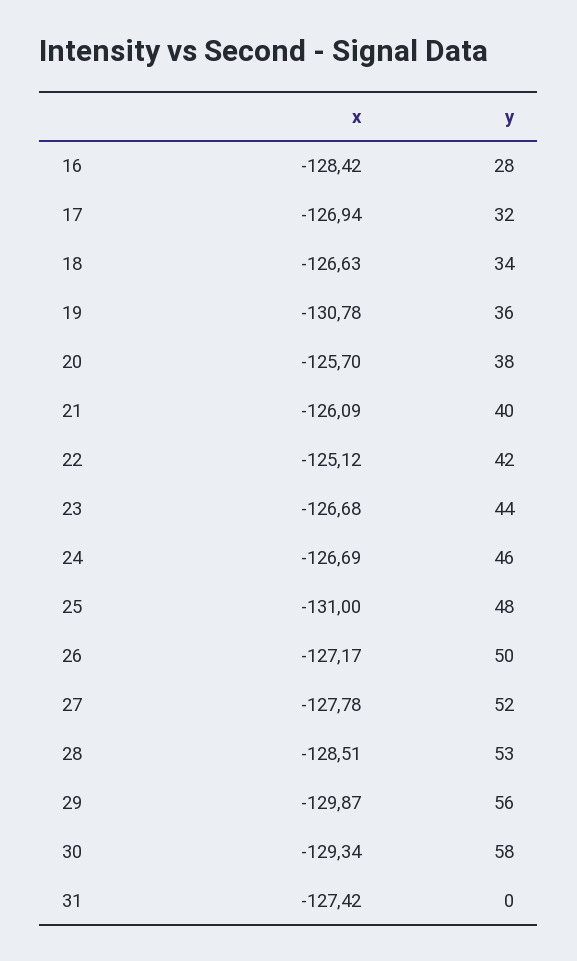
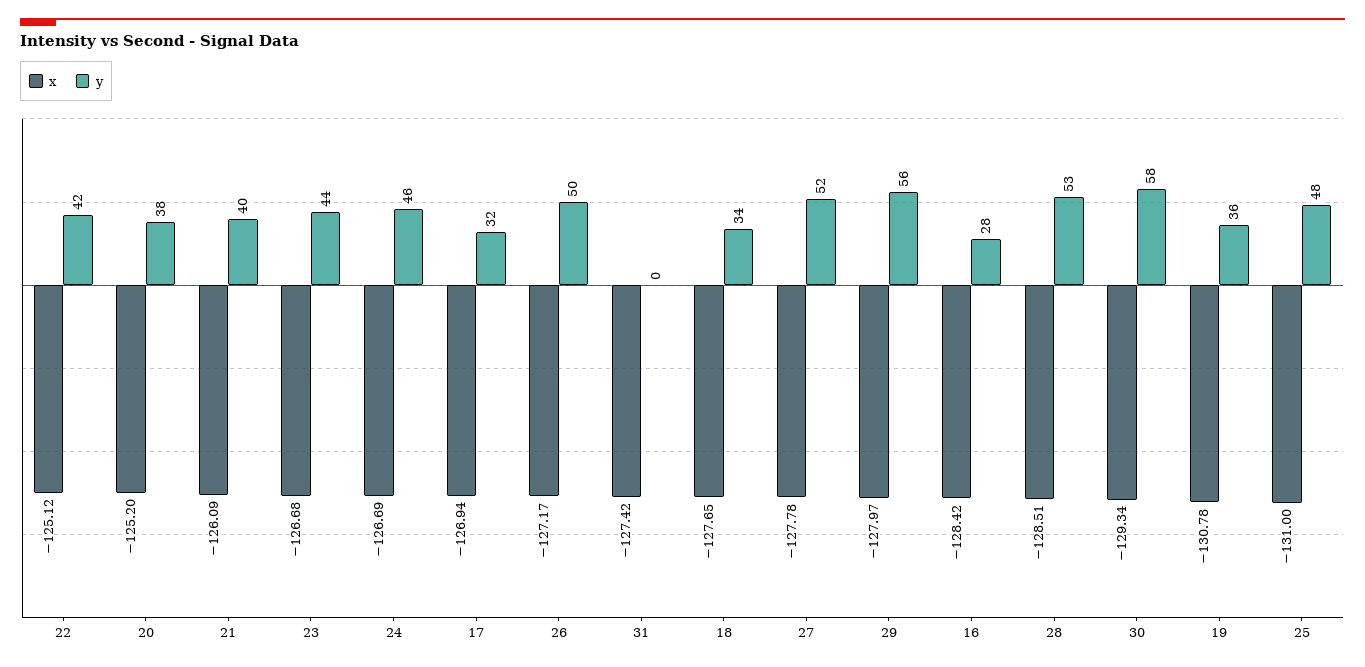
x, 18: -126.63 -> -127.65
x, 20: -125.7 -> -125.2
x, 29: -129.87 -> -127.97

